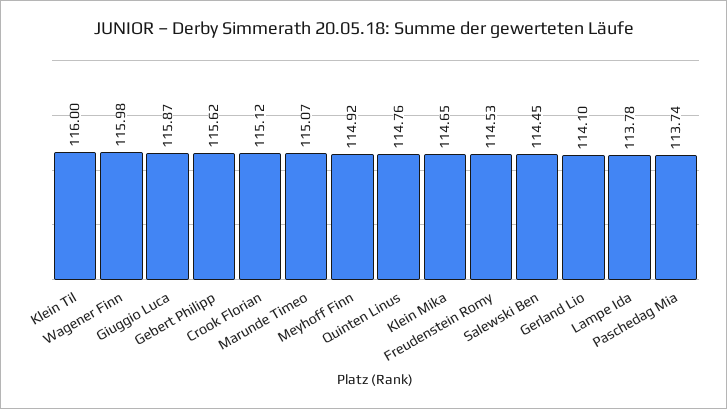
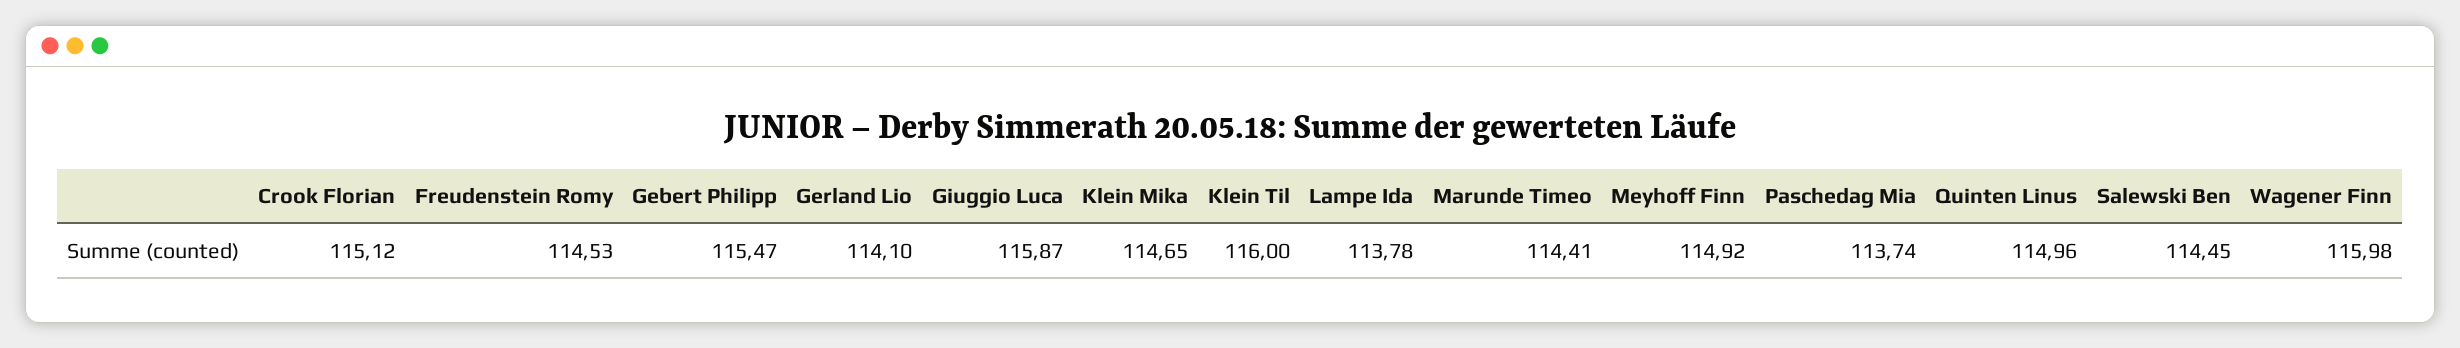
Gebert Philipp: 115.62 -> 115.47
Marunde Timeo: 115.07 -> 114.41
Quinten Linus: 114.76 -> 114.96

